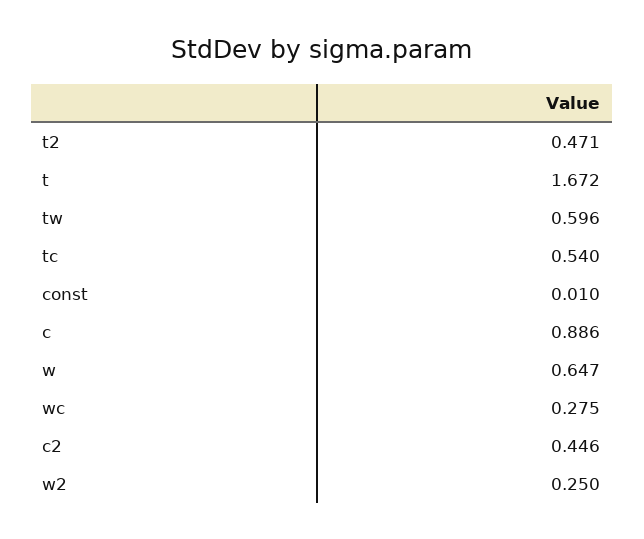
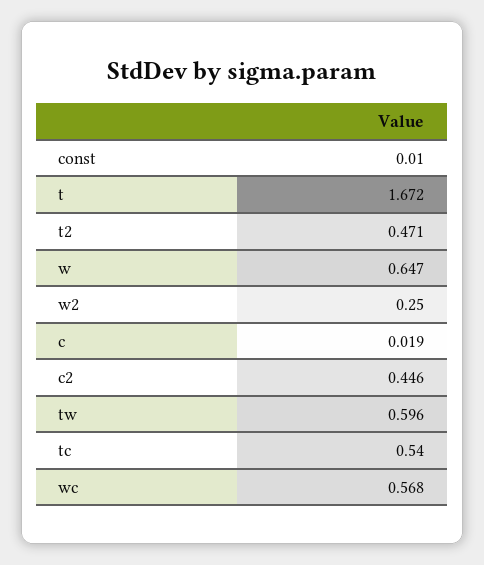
c: 0.886 -> 0.019
wc: 0.275 -> 0.568

